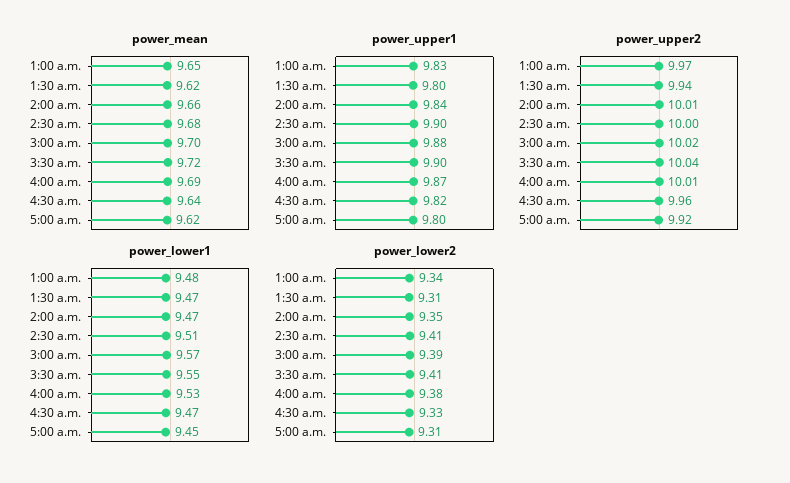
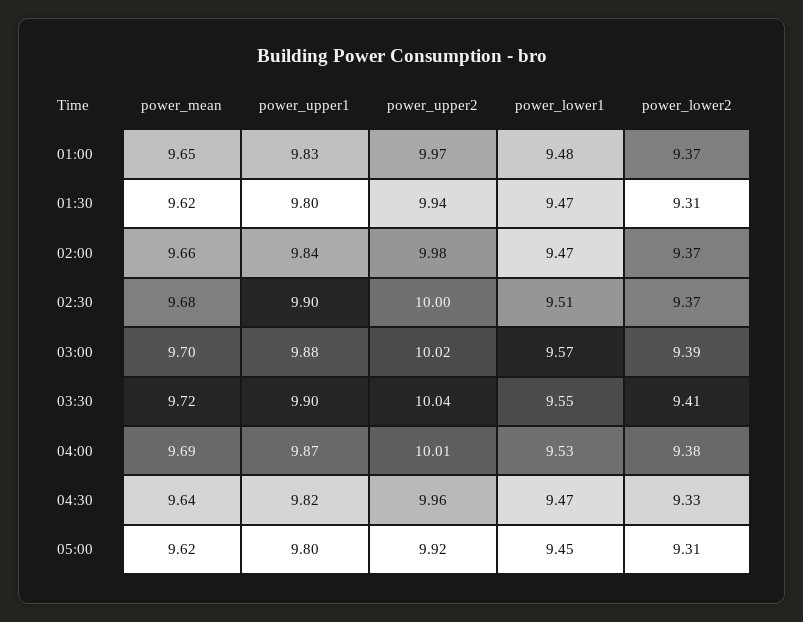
power_upper2, 2:00 a.m.: 10.01 -> 9.98
power_lower2, 1:00 a.m.: 9.34 -> 9.37
power_lower2, 2:00 a.m.: 9.35 -> 9.37
power_lower2, 2:30 a.m.: 9.41 -> 9.37

